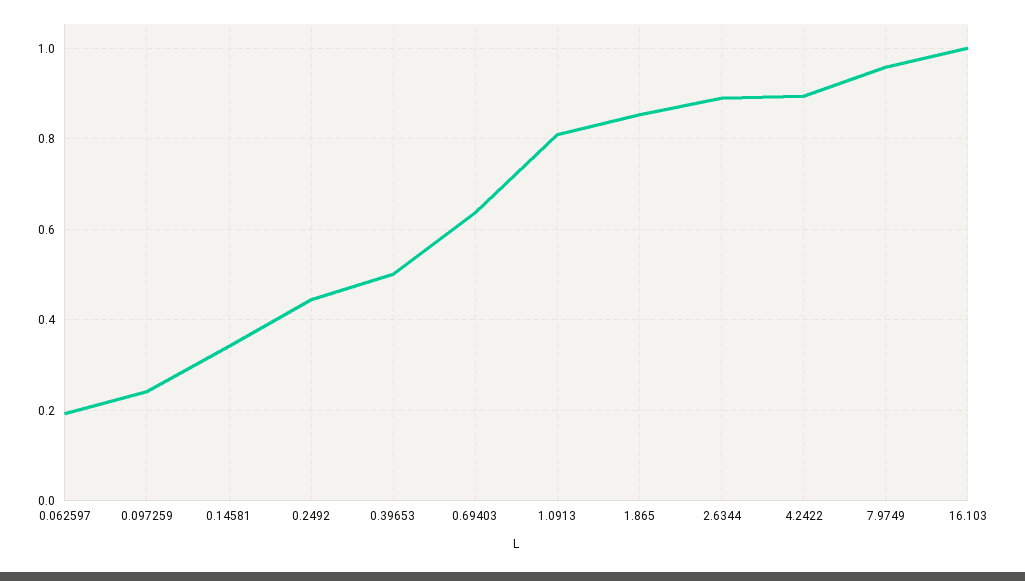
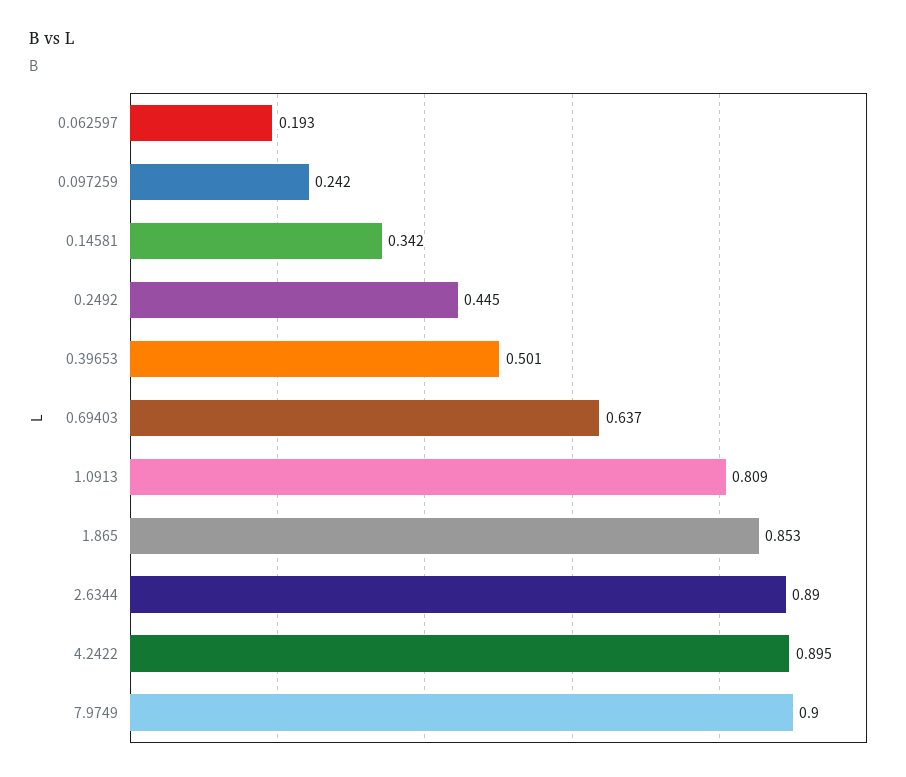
7.9749: 0.96 -> 0.9
16.103: 1 -> none

